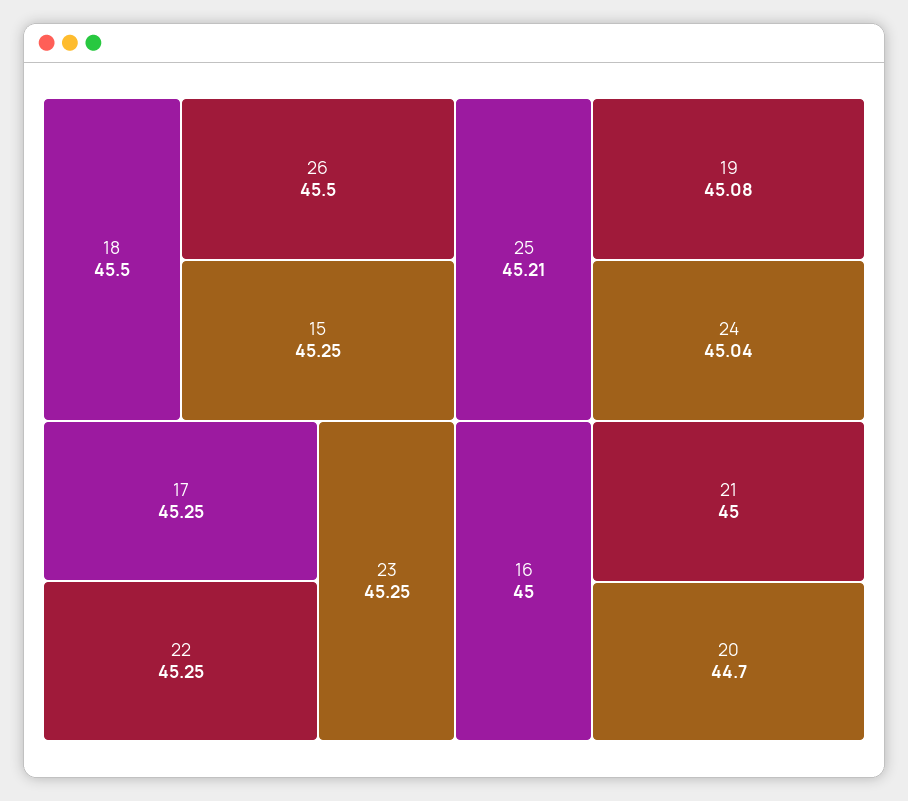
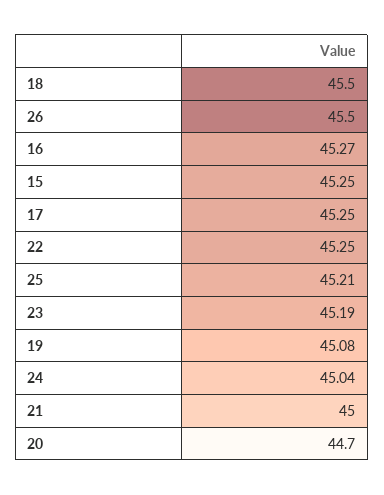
23: 45.25 -> 45.19
16: 45 -> 45.27

